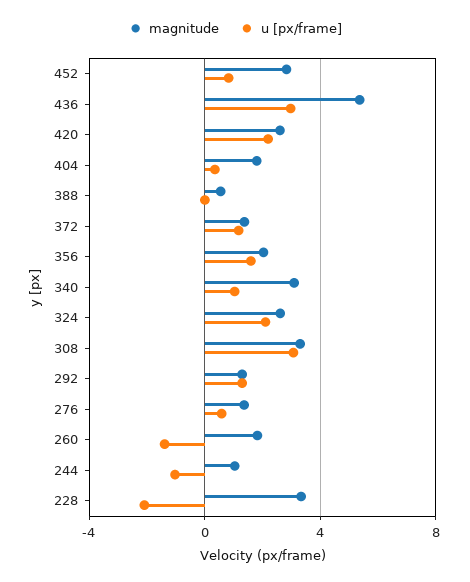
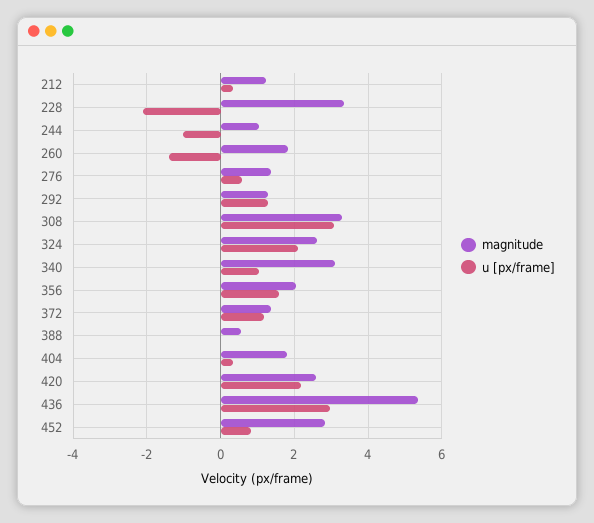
magnitude, 212: none -> 1.2
u [px/frame], 212: none -> 0.4

